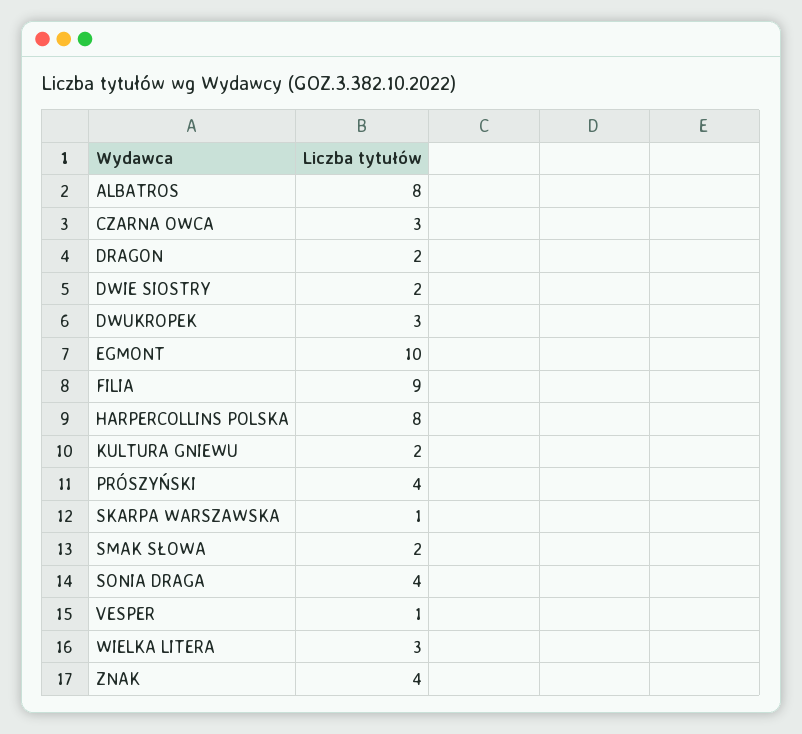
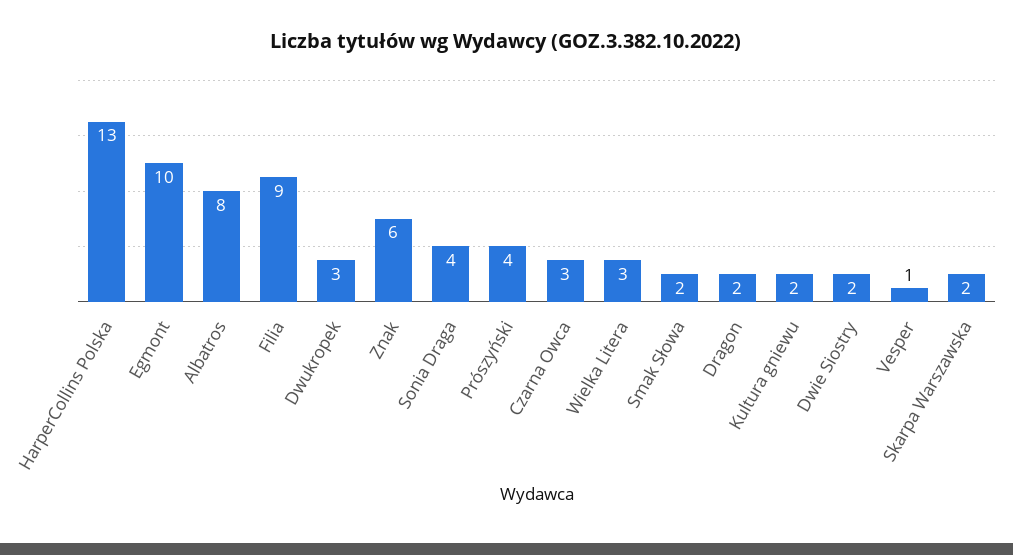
HARPERCOLLINS POLSKA: 8 -> 13
SKARPA WARSZAWSKA: 1 -> 2
ZNAK: 4 -> 6

